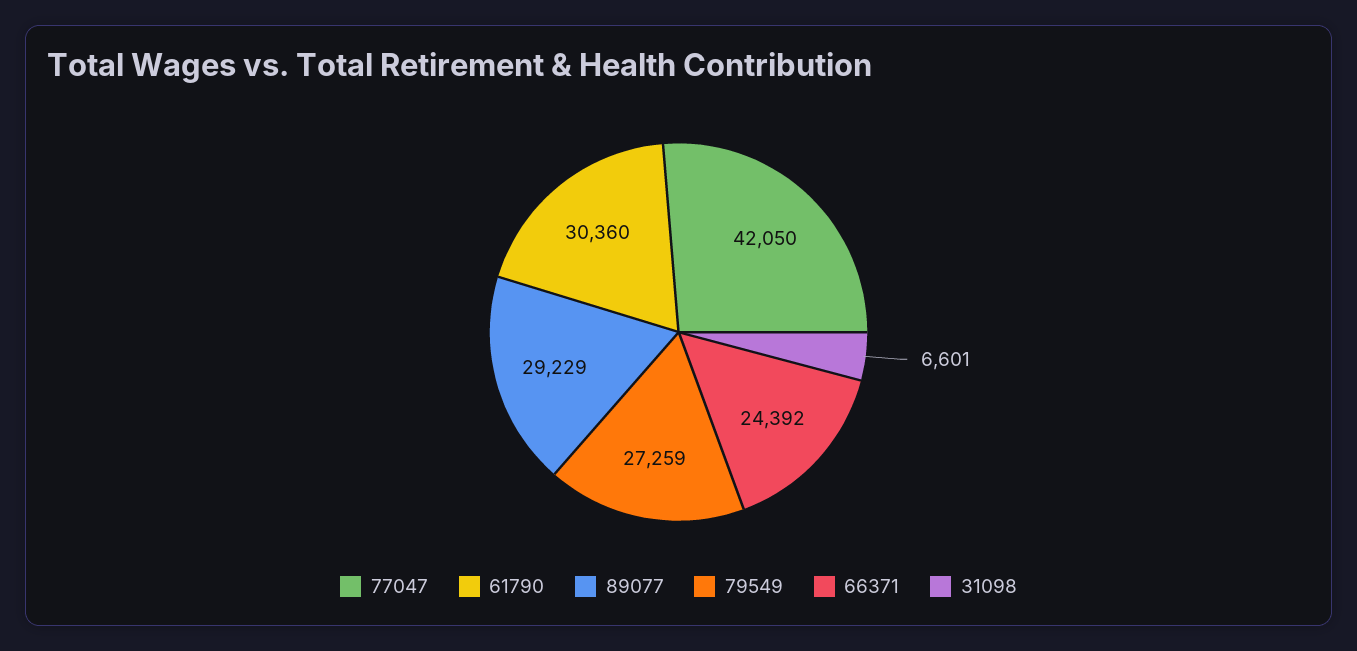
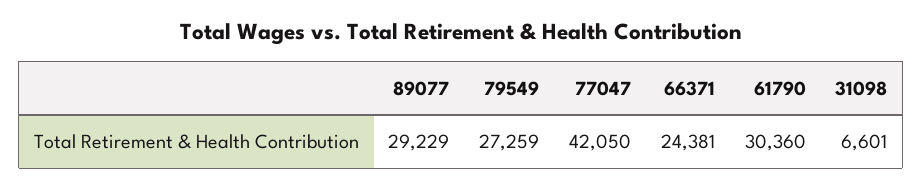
66371: 24392 -> 24381

